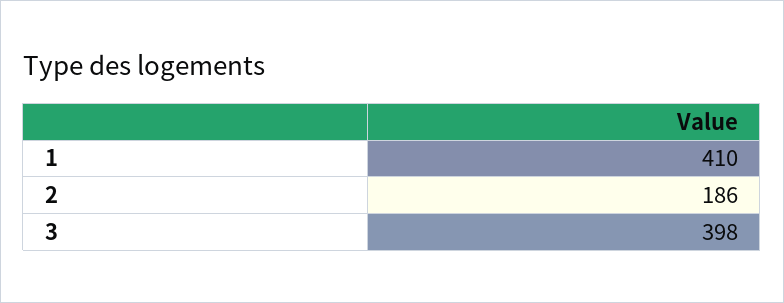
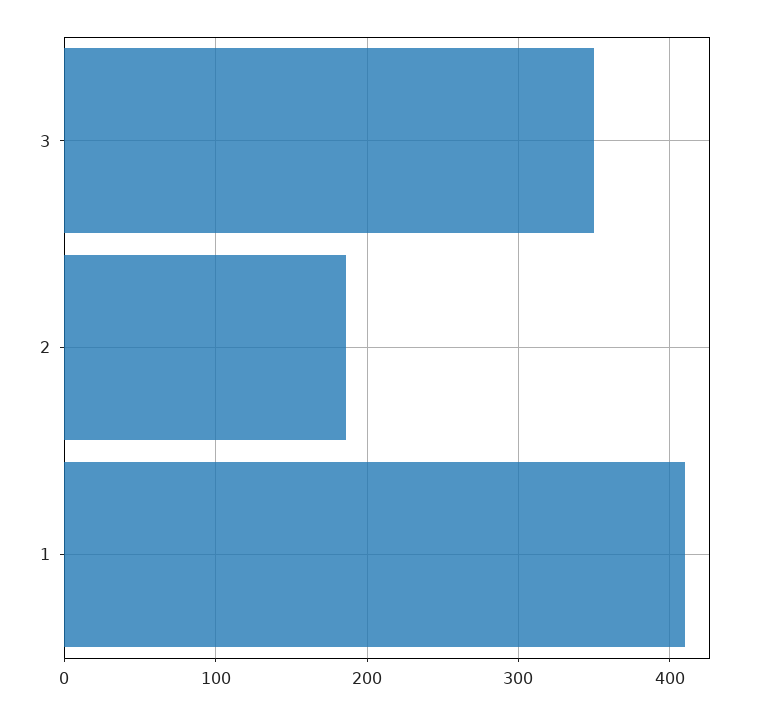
3: 398 -> 350

